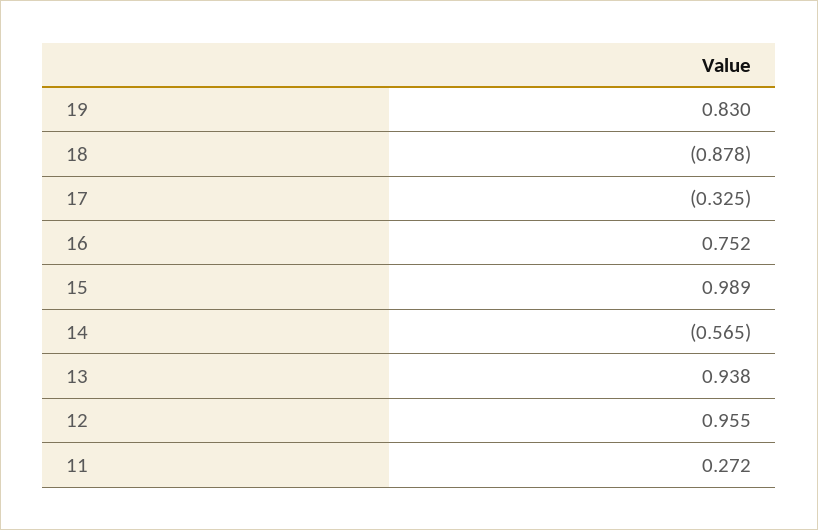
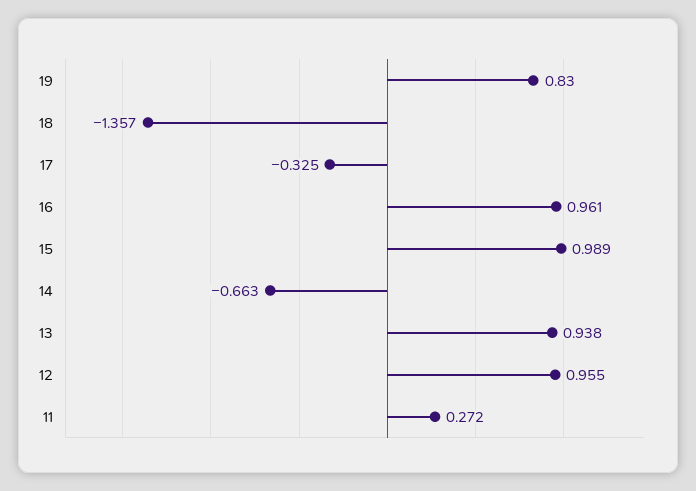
18: -0.878 -> -1.357
16: 0.752 -> 0.961
14: -0.565 -> -0.663

